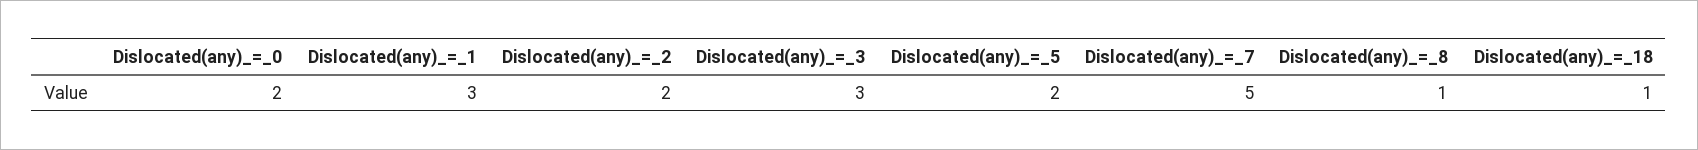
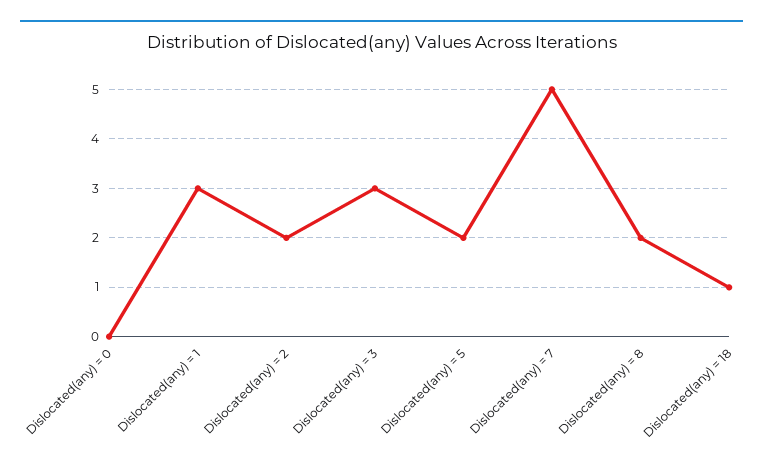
Dislocated(any)_=_0: 2 -> 0
Dislocated(any)_=_8: 1 -> 2

